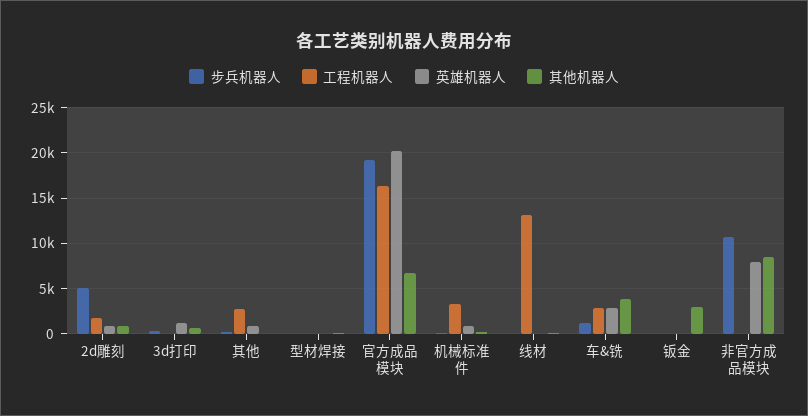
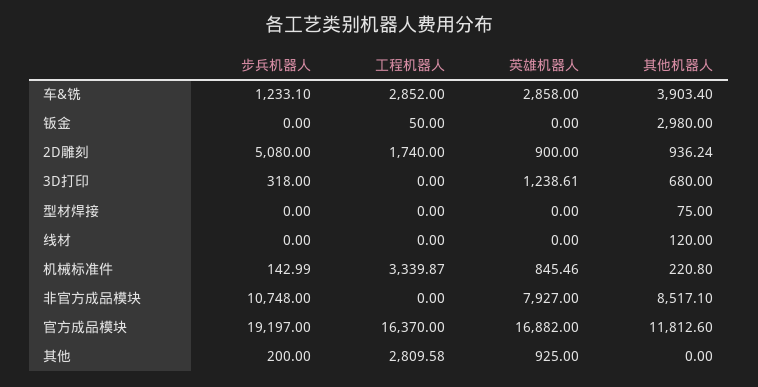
英雄机器人, 官方成品模块: 20000 -> 16882
其他机器人, 官方成品模块: 7000 -> 11812.6
工程机器人, 线材: 13000 -> 0

